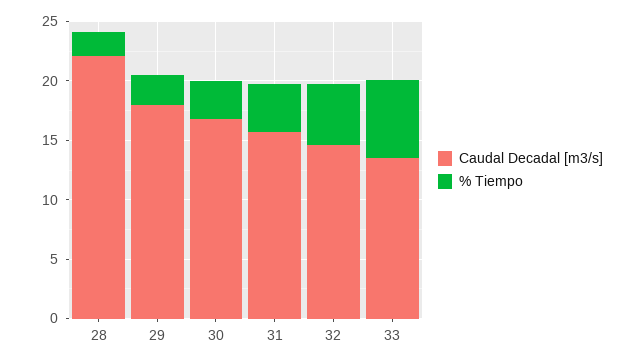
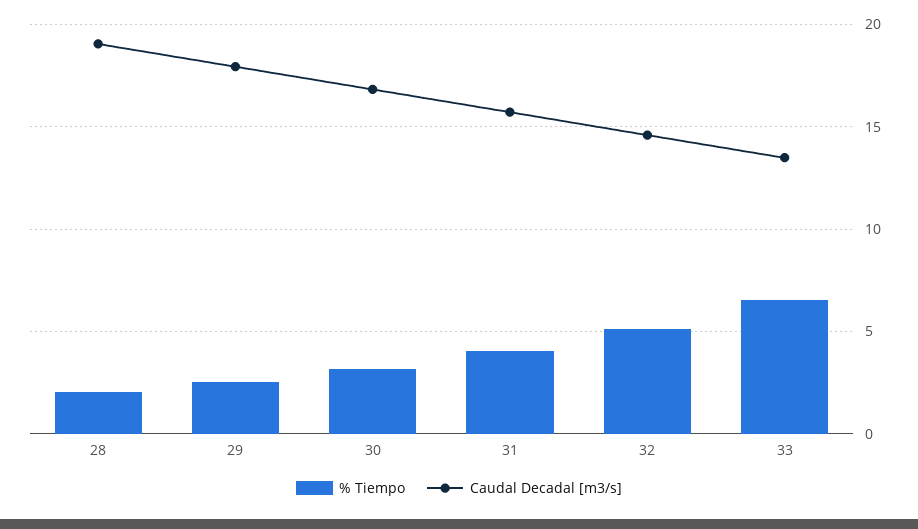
Caudal Decadal [m3/s], 28: 22 -> 19

